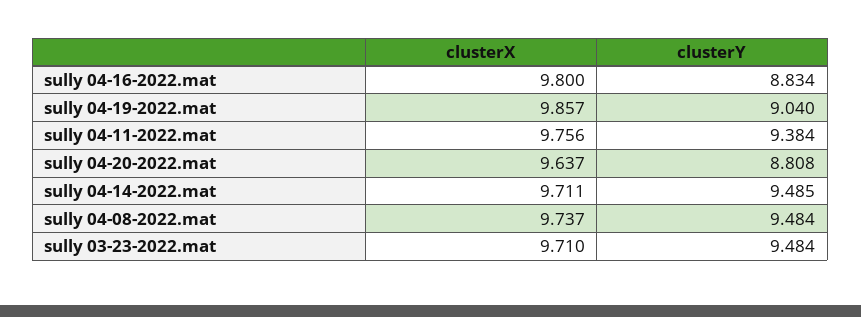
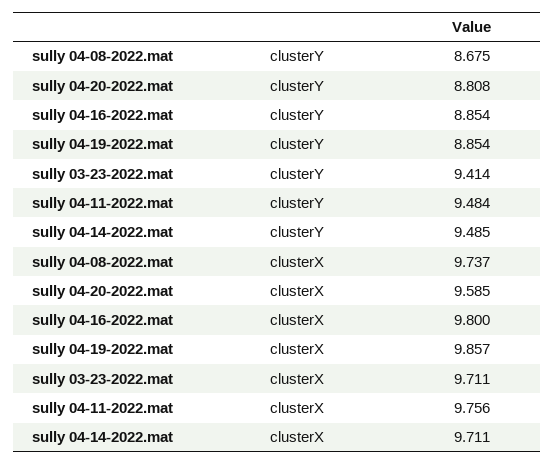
clusterY, sully 04-16-2022.mat: 8.834 -> 8.854
clusterY, sully 04-19-2022.mat: 9.04 -> 8.854
clusterY, sully 04-11-2022.mat: 9.384 -> 9.484
clusterX, sully 04-20-2022.mat: 9.637 -> 9.585
clusterY, sully 04-08-2022.mat: 9.484 -> 8.675
clusterX, sully 03-23-2022.mat: 9.71 -> 9.711
clusterY, sully 03-23-2022.mat: 9.484 -> 9.414

